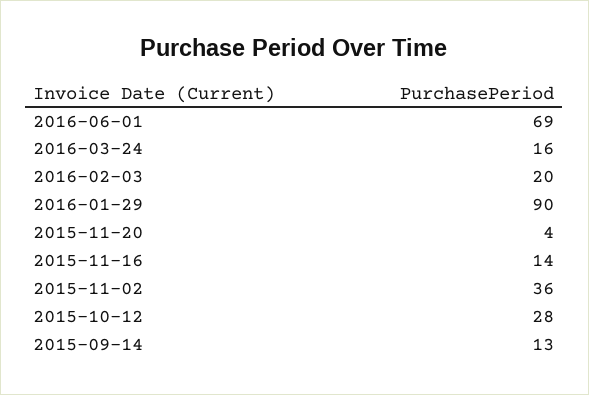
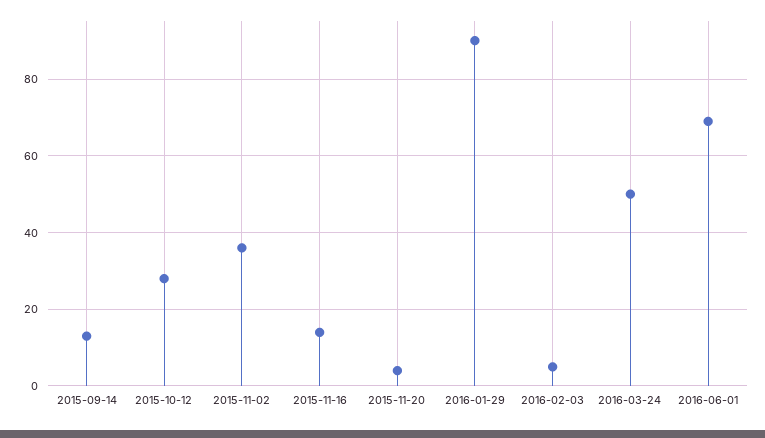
2016-03-24: 16 -> 50
2016-02-03: 20 -> 5

